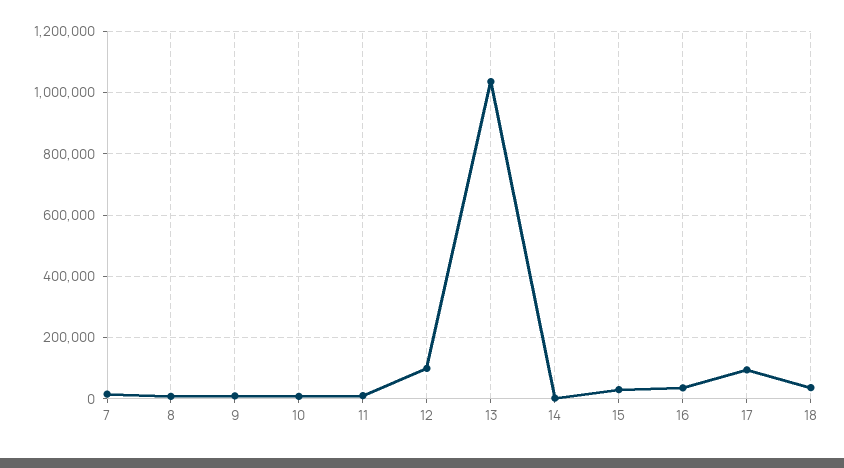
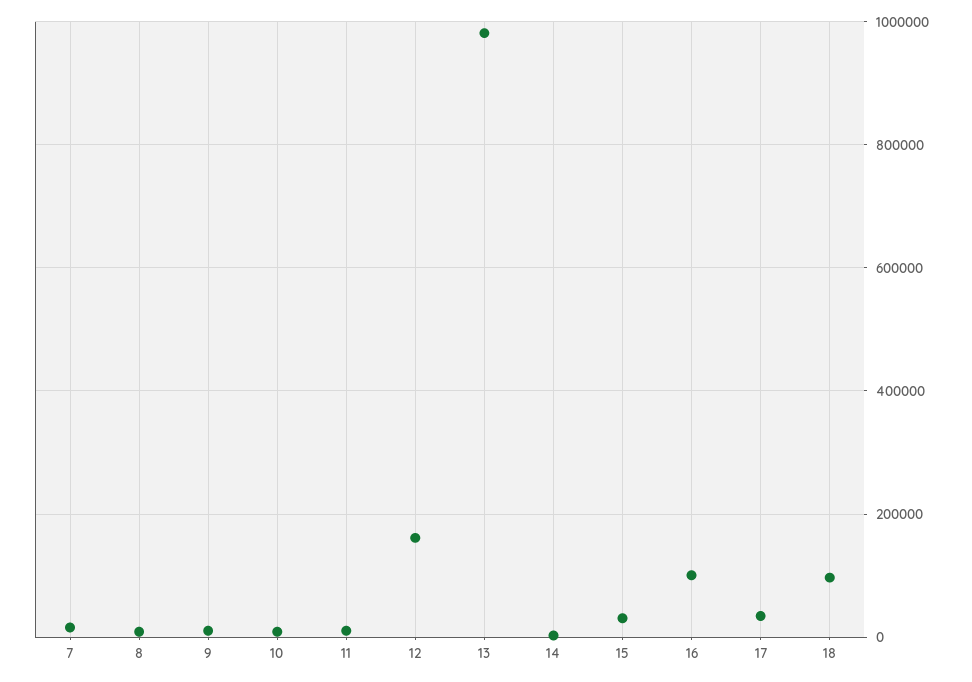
12: 100000 -> 160000
13: 1040000 -> 980000
16: 40000 -> 100000
17: 100000 -> 40000
18: 40000 -> 100000

